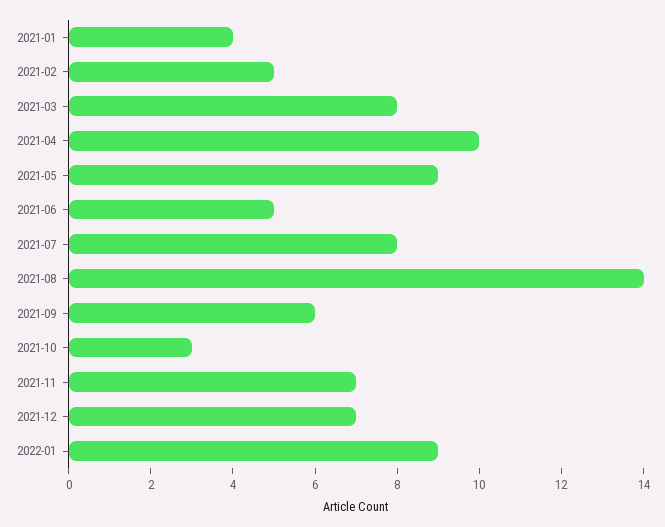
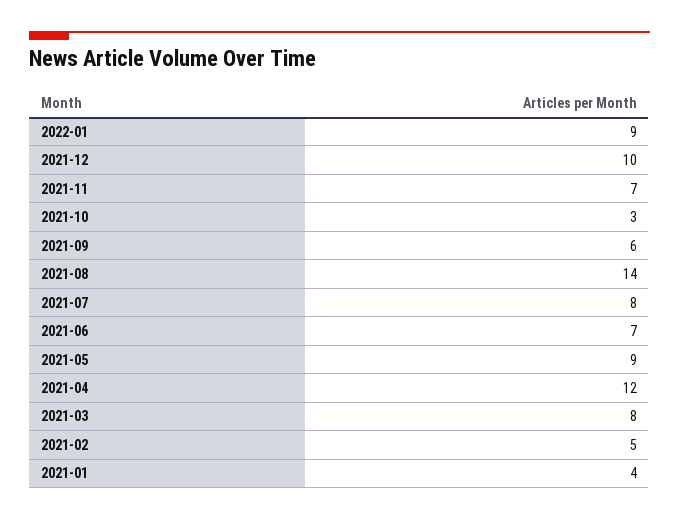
2021-04: 10 -> 12
2021-06: 5 -> 7
2021-12: 7 -> 10

